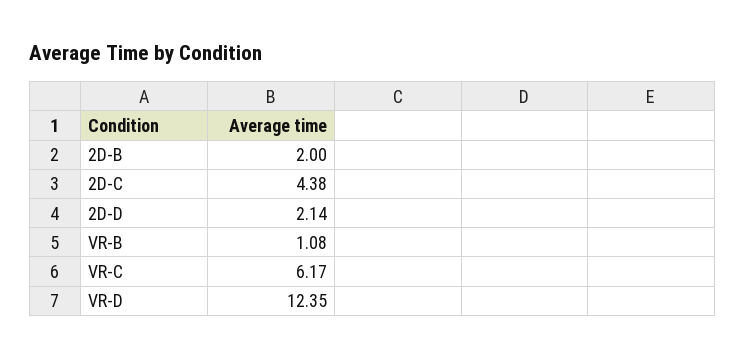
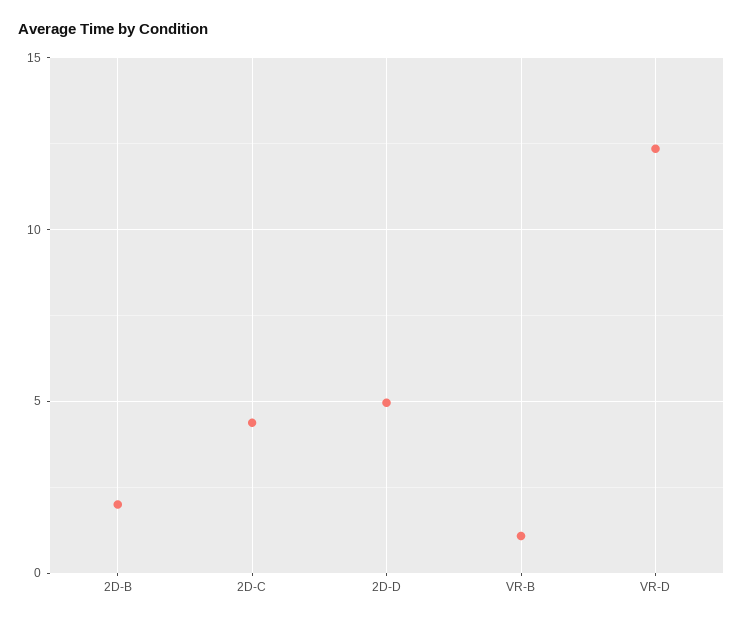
2D-D: 2.14 -> 5
VR-C: 6.17 -> none

